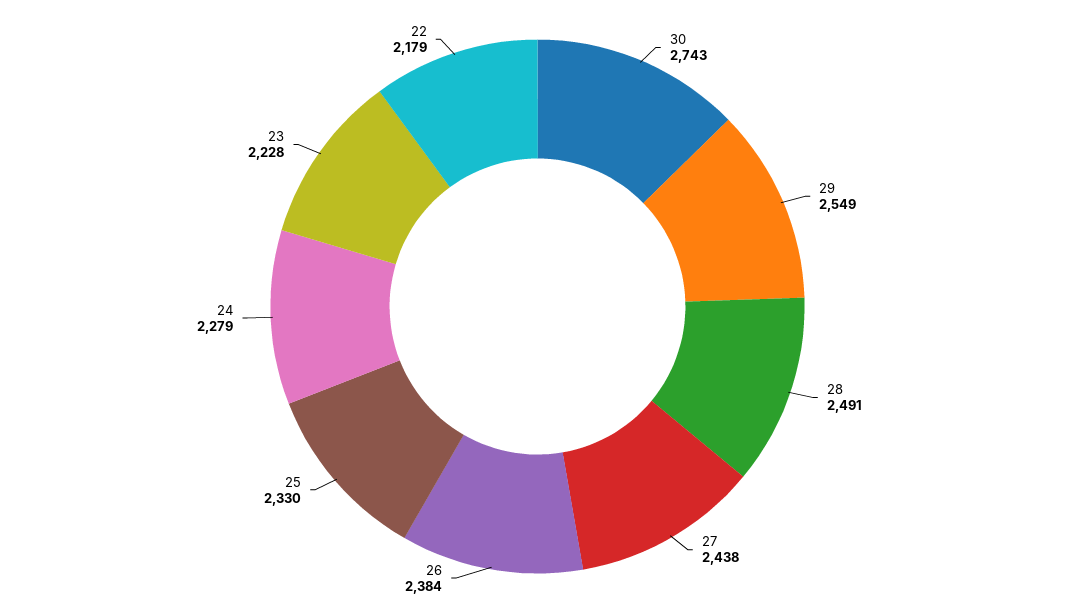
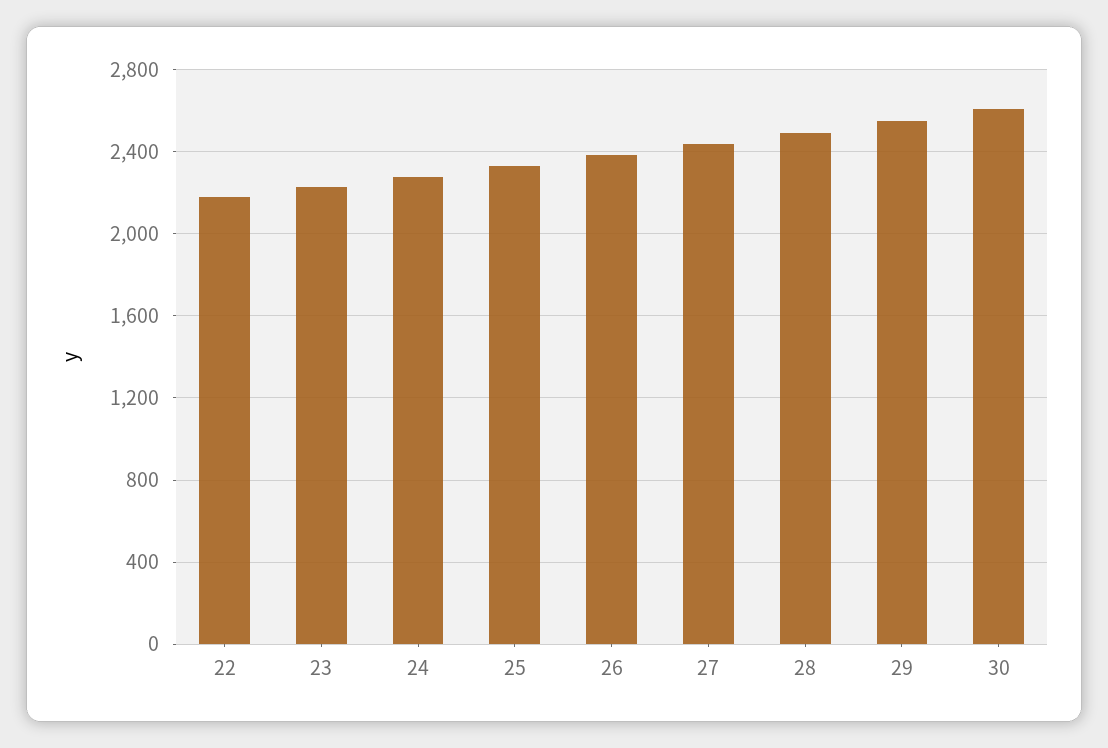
30: 2743 -> 2600

